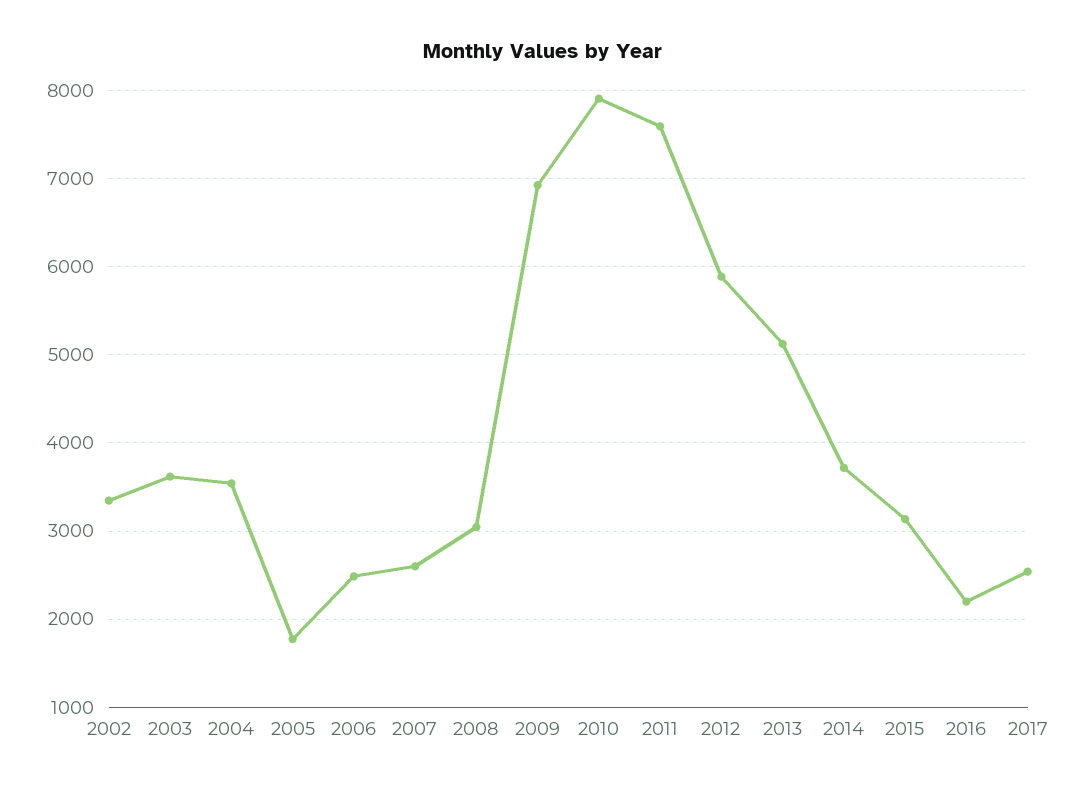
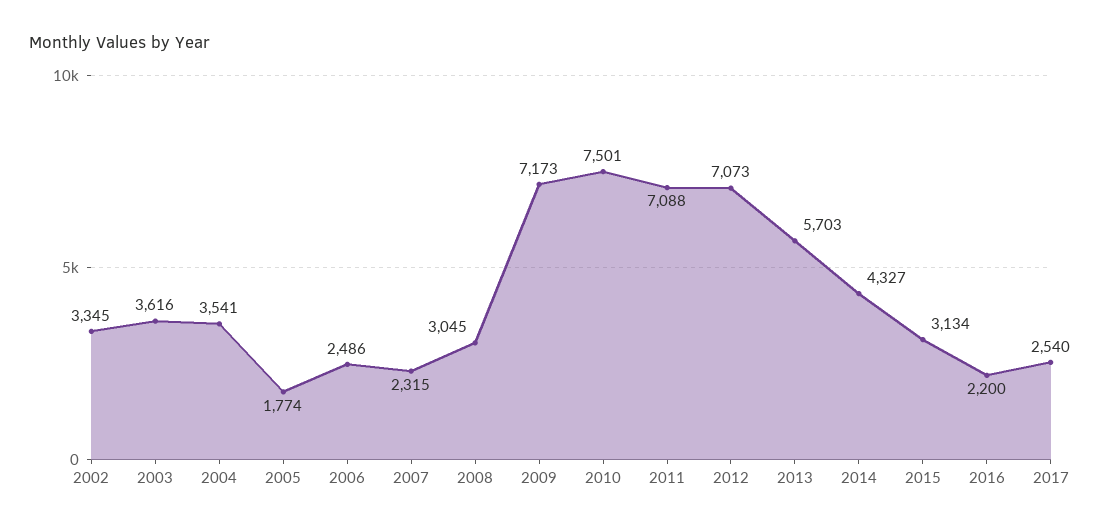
2007: 2600 -> 2315
2009: 6900 -> 7173
2010: 7900 -> 7501
2011: 7600 -> 7088
2012: 5900 -> 7073
2013: 5100 -> 5703
2014: 3700 -> 4327

